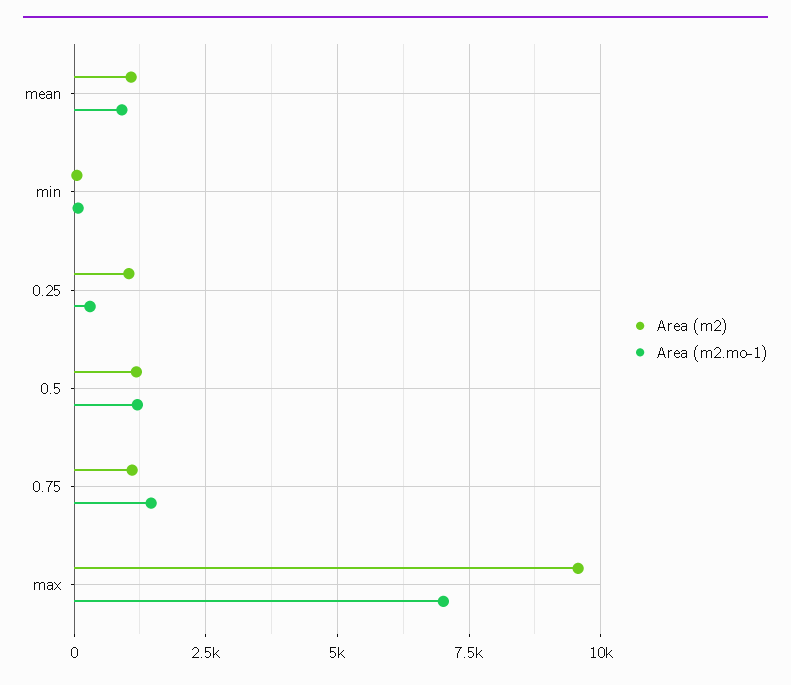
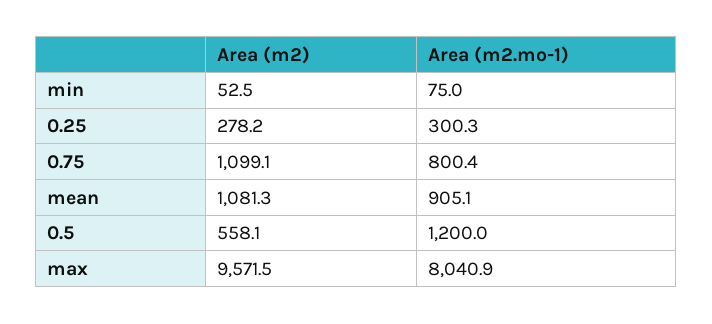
Area (m2), 0.25: 1000 -> 278.2
Area (m2), 0.5: 1250 -> 558.1
Area (m2.mo-1), 0.75: 1500 -> 800.4
Area (m2.mo-1), max: 7000 -> 8040.9

